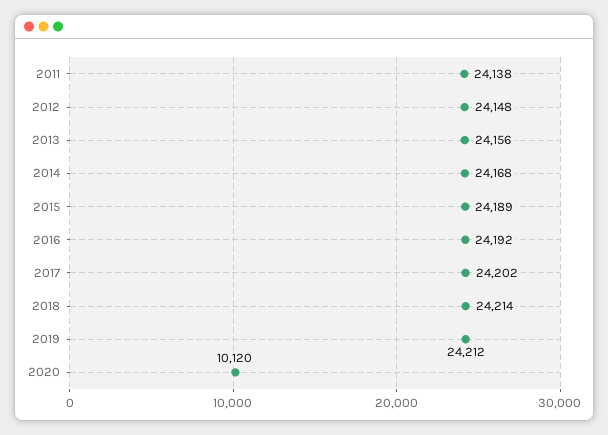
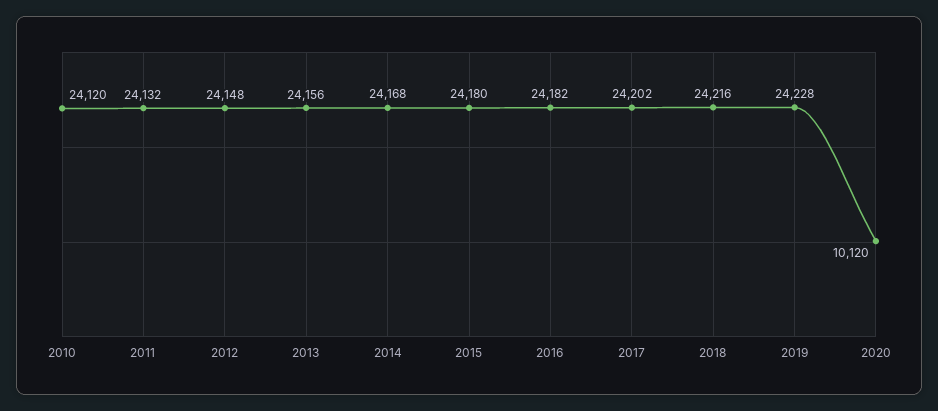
2011: 24138 -> 24132
2015: 24189 -> 24180
2016: 24192 -> 24182
2018: 24214 -> 24216
2019: 24212 -> 24228
2010: none -> 24120

